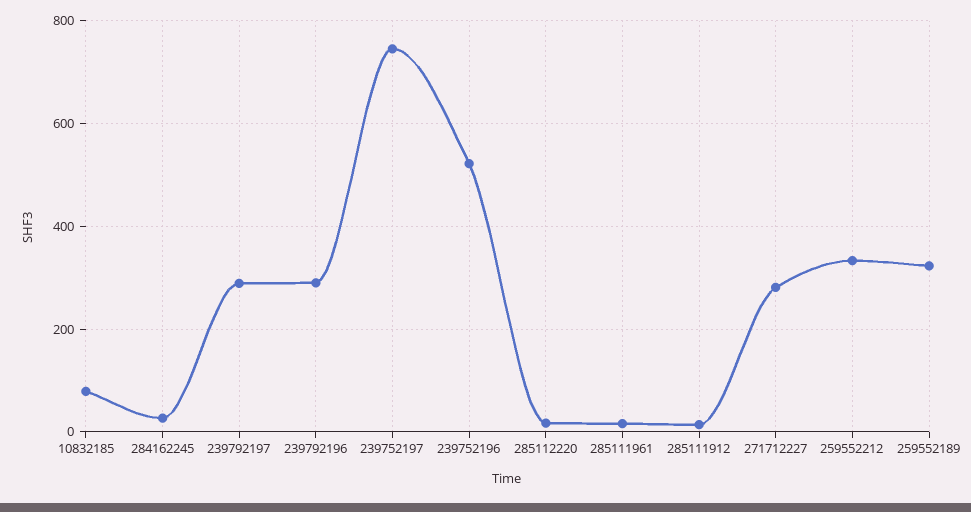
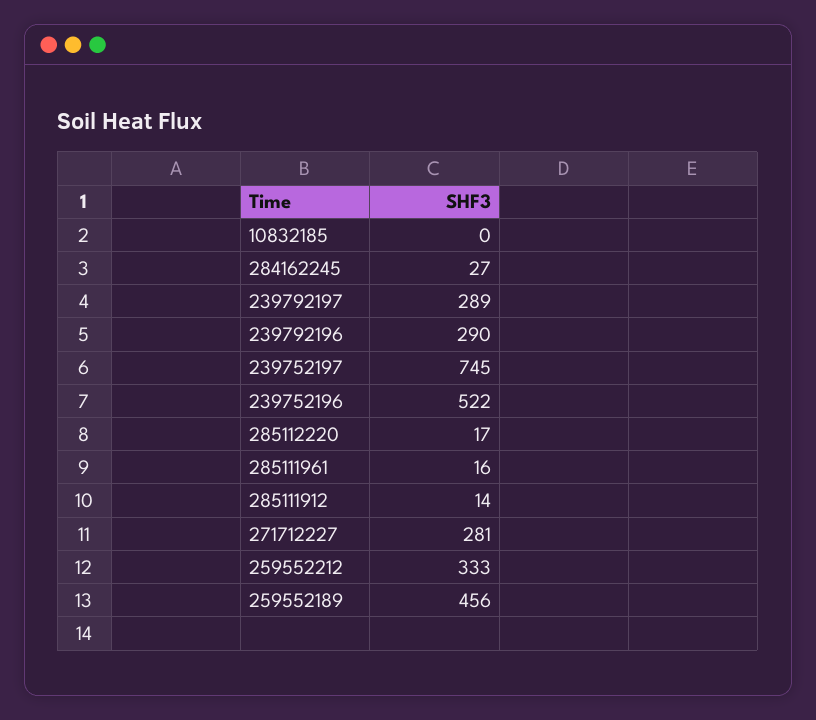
10832185: 80 -> 0
259552189: 320 -> 456

